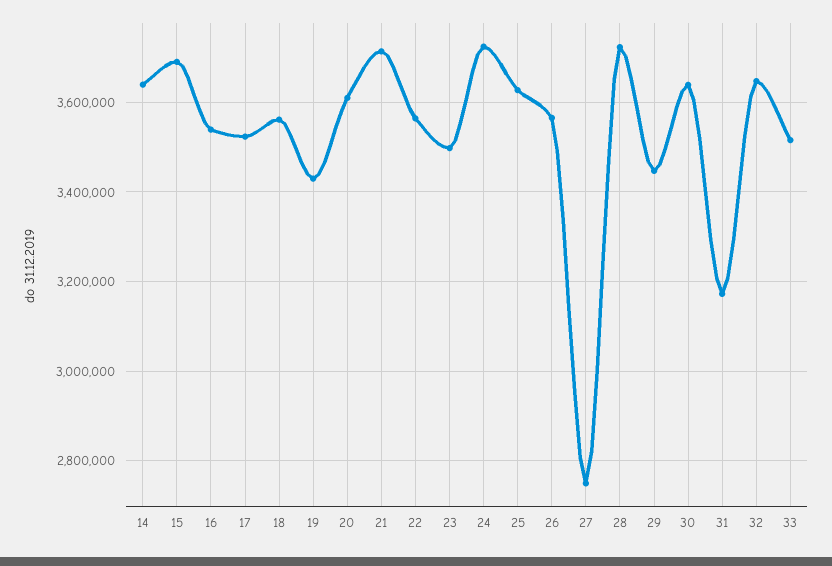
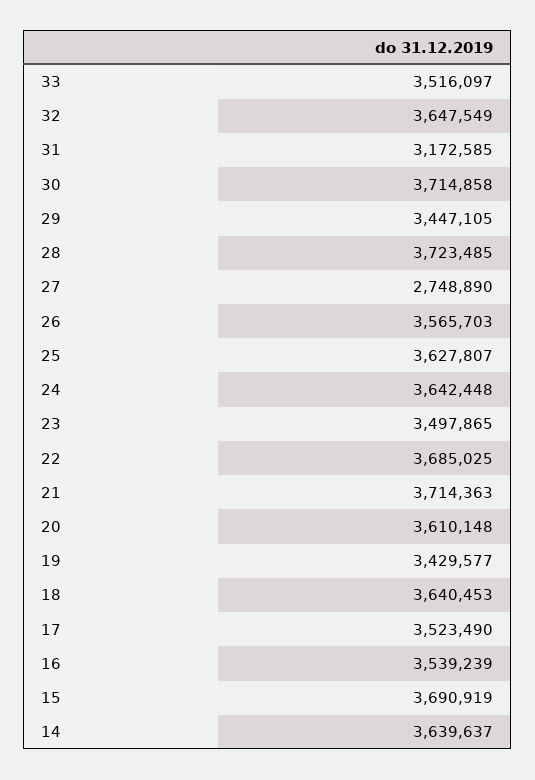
18: 3560000 -> 3640453
22: 3560000 -> 3685025
24: 3720000 -> 3642448
30: 3640000 -> 3714858

